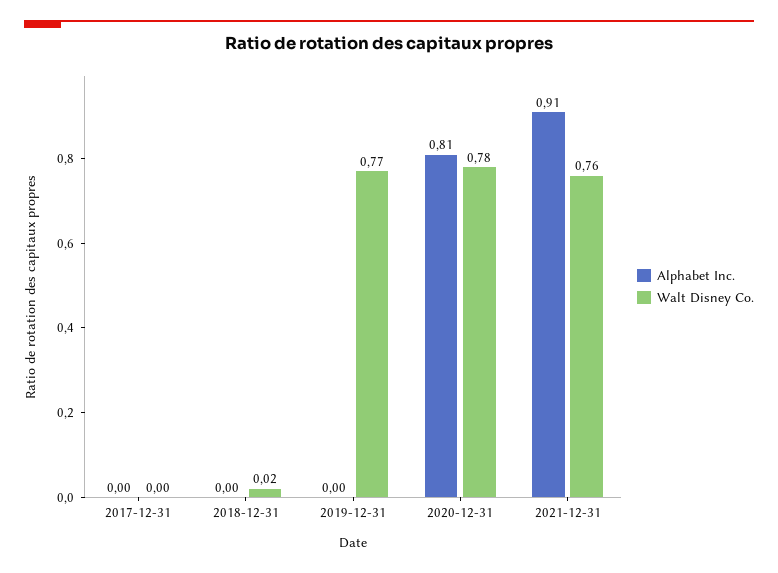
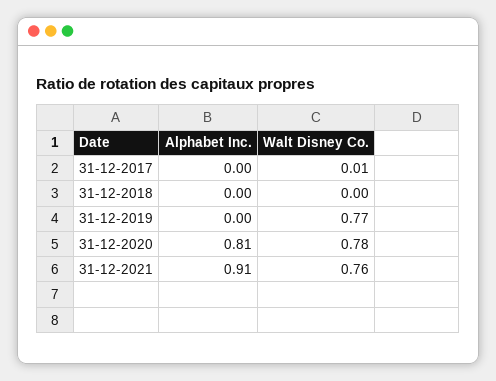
Walt Disney Co., 2017-12-31: 0 -> 0.01
Walt Disney Co., 2018-12-31: 0.02 -> 0

